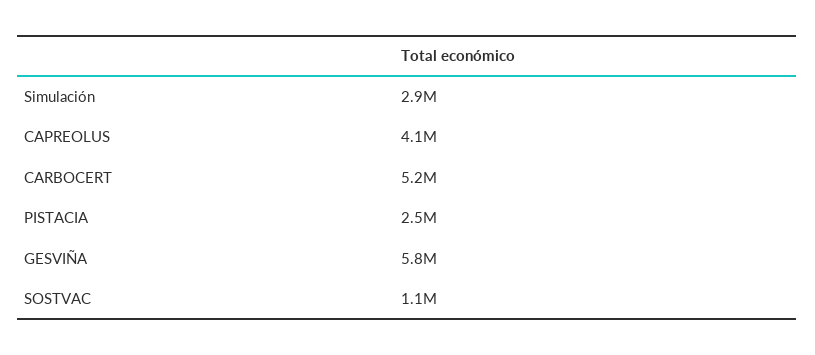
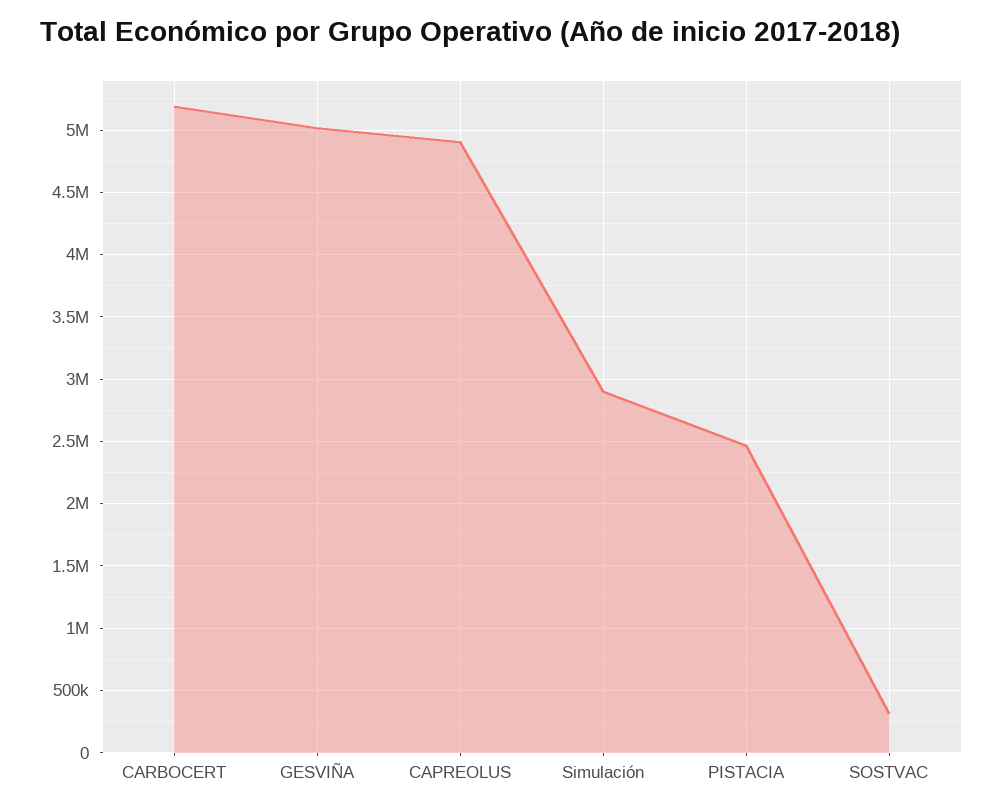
CAPREOLUS: 4100000 -> 4900000
GESVIÑA: 5800000 -> 5000000
SOSTVAC: 1100000 -> 300000

